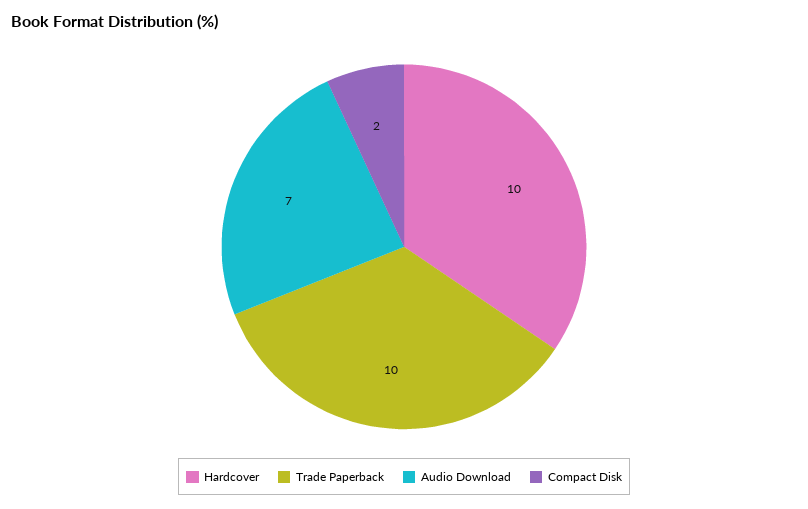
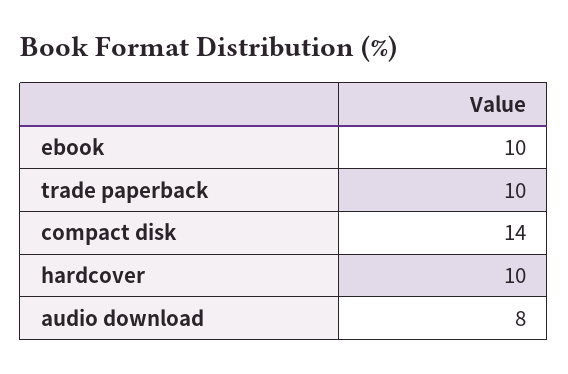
Audio Download: 7 -> 8
Compact Disk: 2 -> 14
ebook: none -> 10

